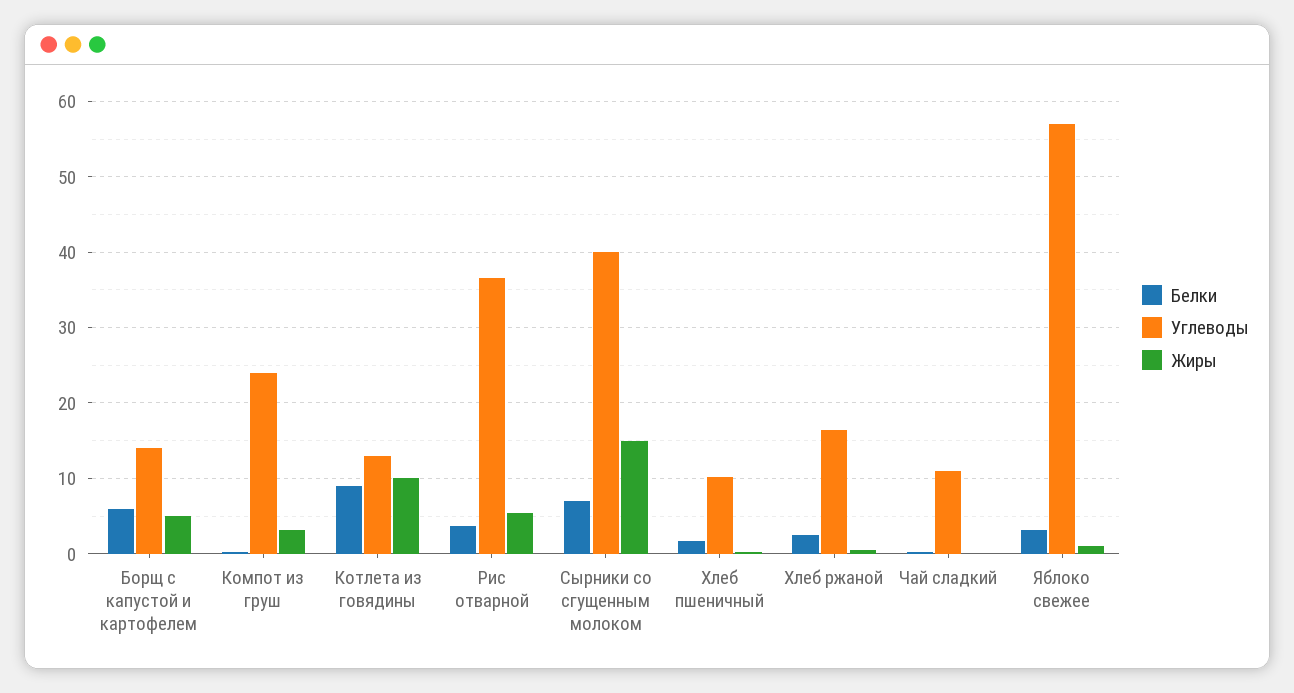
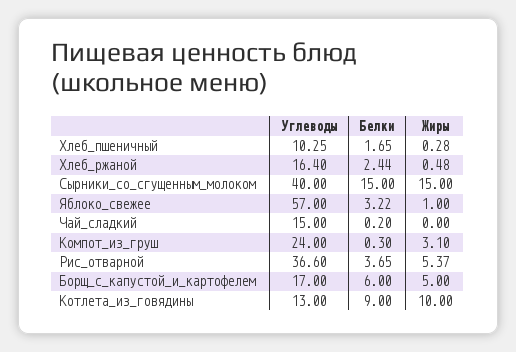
Углеводы, Борщ с капустой и картофелем: 14 -> 17
Белки, Сырники со сгущенным молоком: 7 -> 15
Углеводы, Чай сладкий: 11 -> 15

